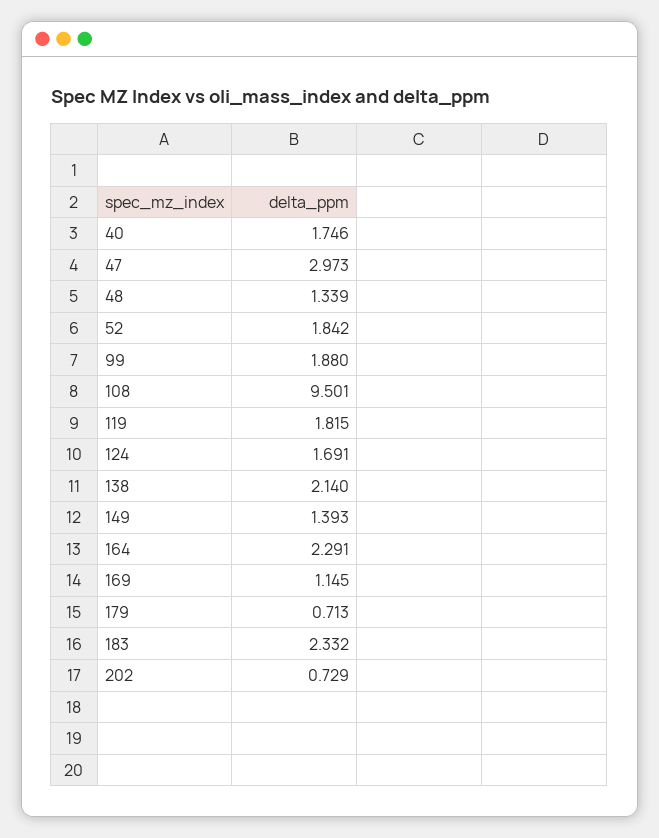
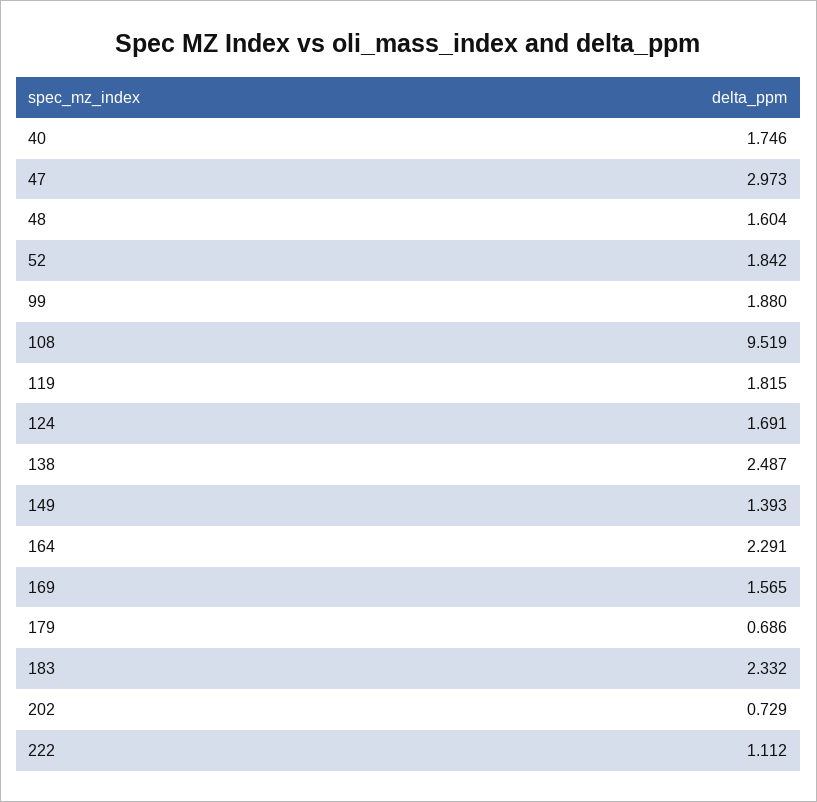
48: 1.339 -> 1.604
108: 9.501 -> 9.519
138: 2.14 -> 2.487
169: 1.145 -> 1.565
179: 0.713 -> 0.686
222: none -> 1.112

